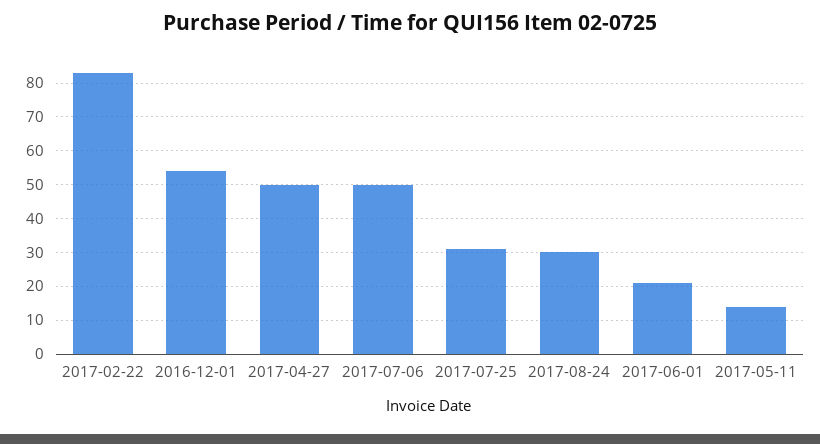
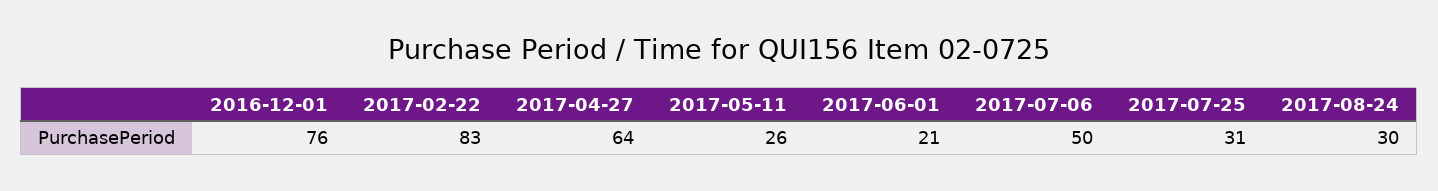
2016-12-01: 55 -> 76
2017-04-27: 50 -> 64
2017-05-11: 15 -> 26

